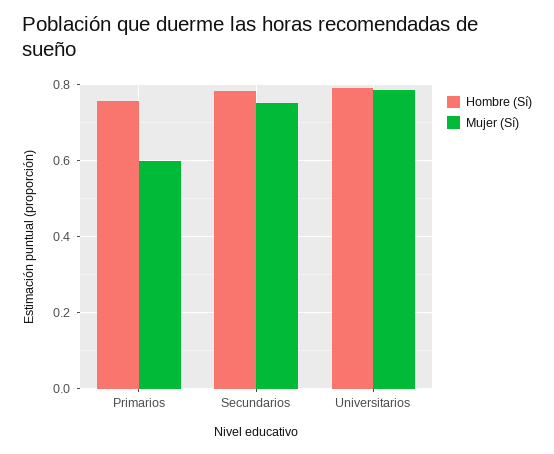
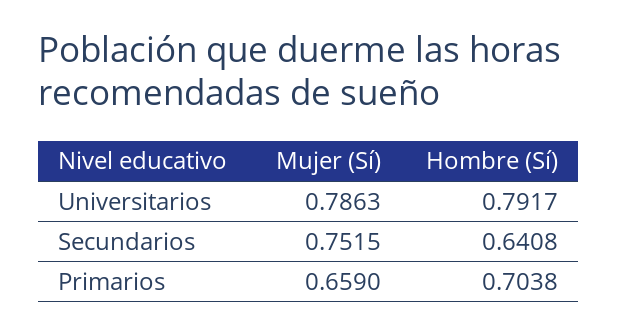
Hombre (Sí), Primarios: 0.76 -> 0.7038
Mujer (Sí), Primarios: 0.6 -> 0.659
Hombre (Sí), Secundarios: 0.78 -> 0.6408

